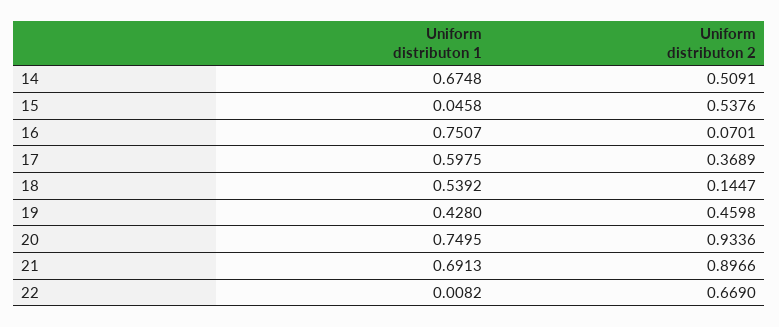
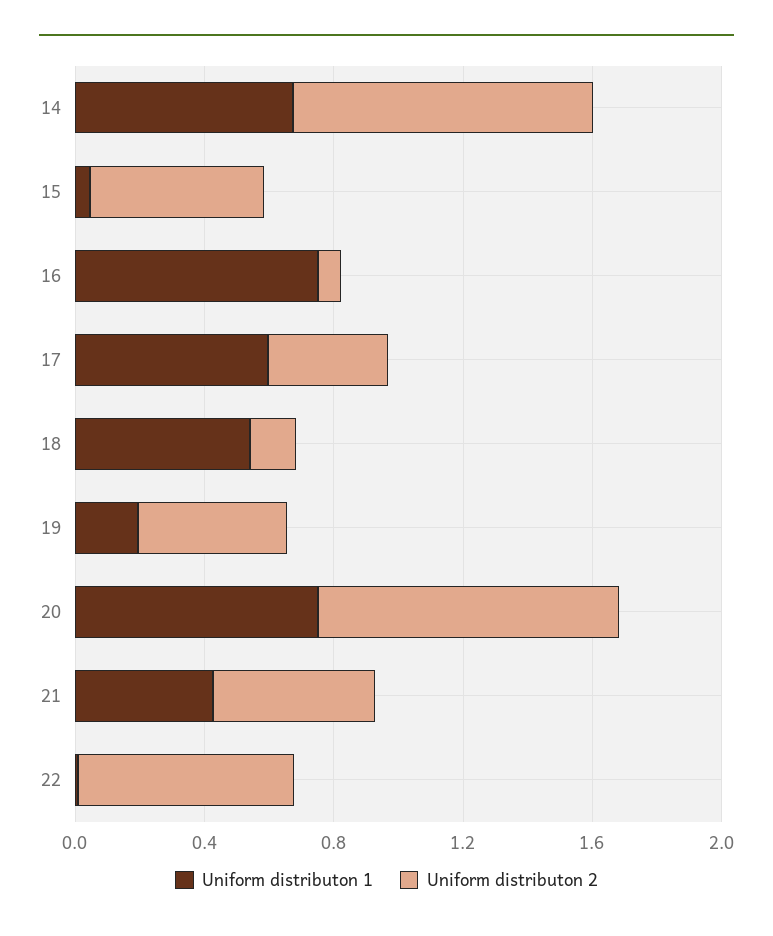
Uniform distributon 2, 14: 0.5091 -> 0.9
Uniform distributon 1, 19: 0.428 -> 0.2
Uniform distributon 1, 21: 0.6913 -> 0.4
Uniform distributon 2, 21: 0.8966 -> 0.5

